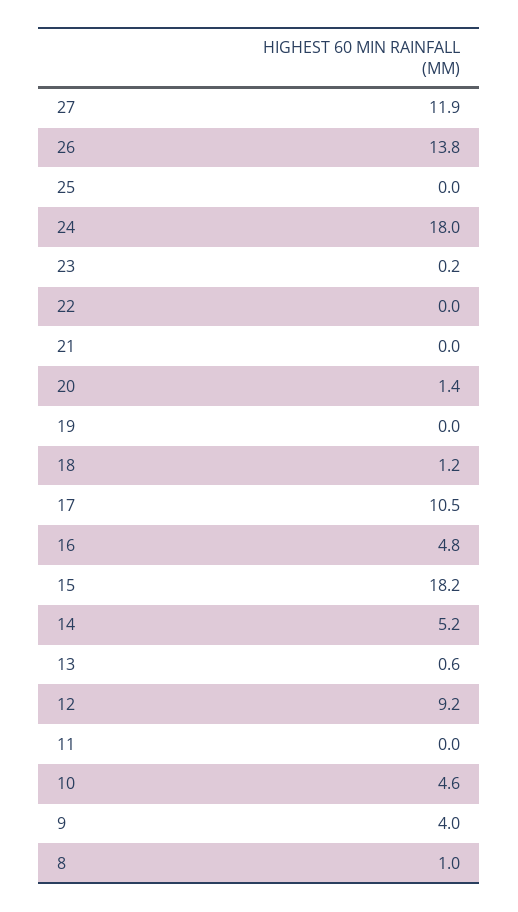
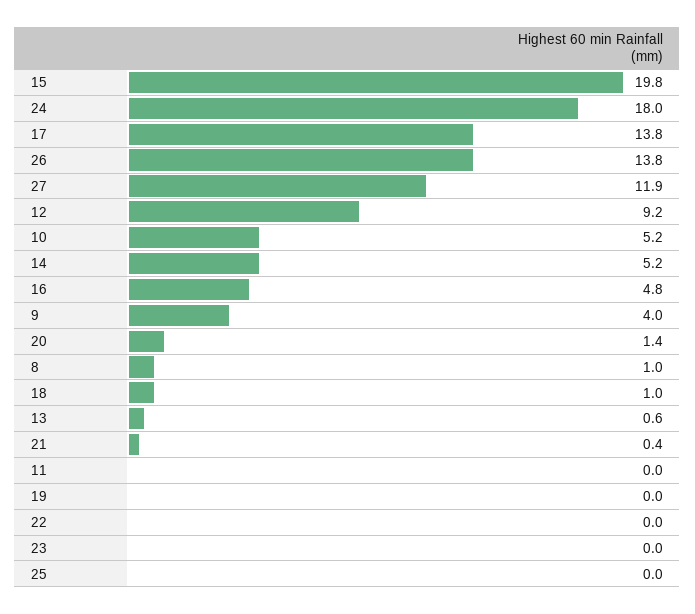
23: 0.2 -> 0
21: 0 -> 0.4
18: 1.2 -> 1
17: 10.5 -> 13.8
15: 18.2 -> 19.8
10: 4.6 -> 5.2

